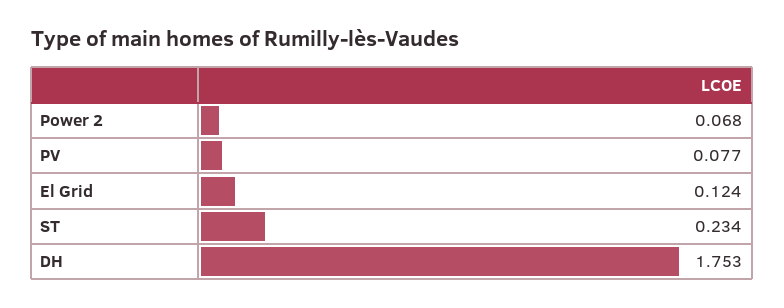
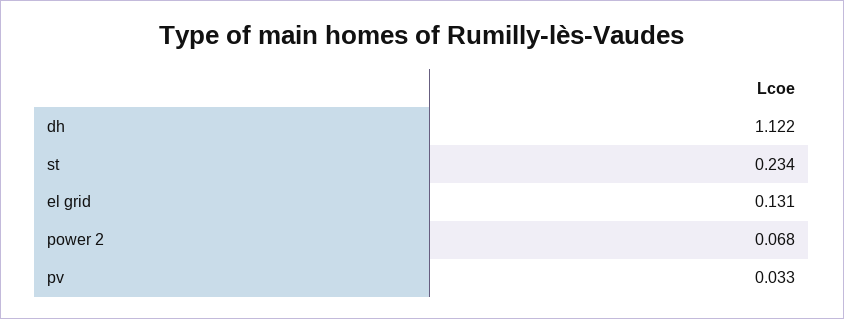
PV: 0.077 -> 0.033
El Grid: 0.124 -> 0.131
DH: 1.753 -> 1.122

